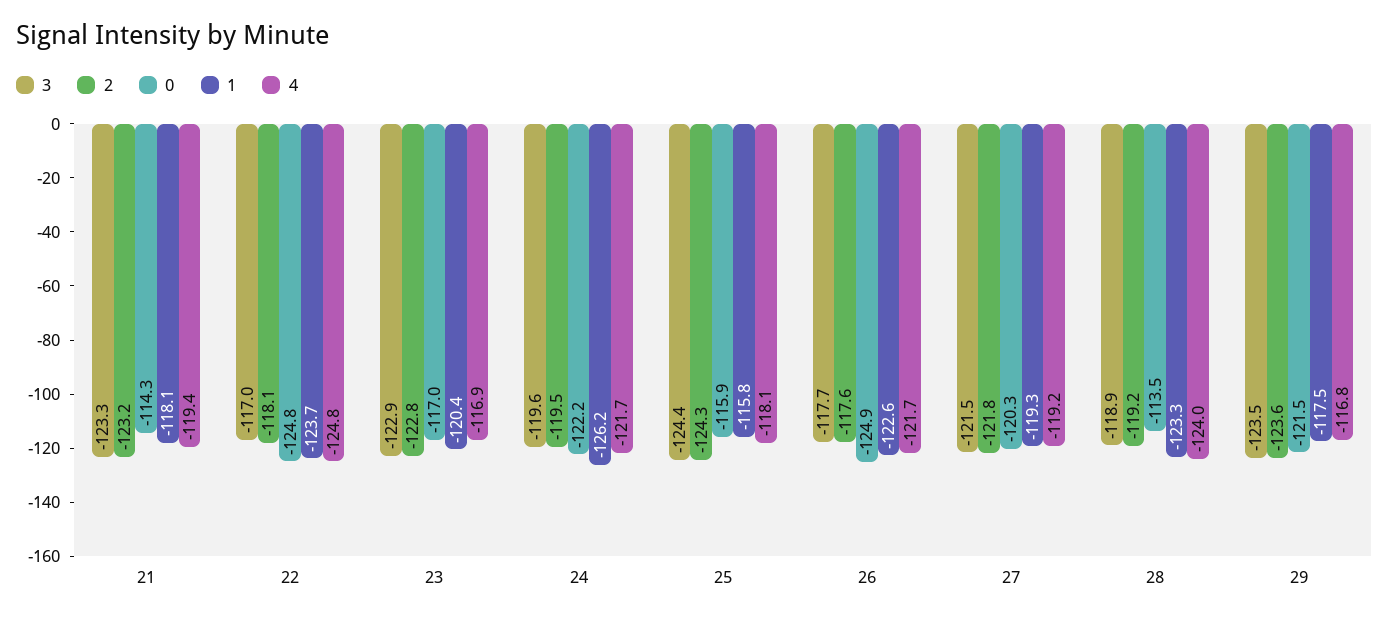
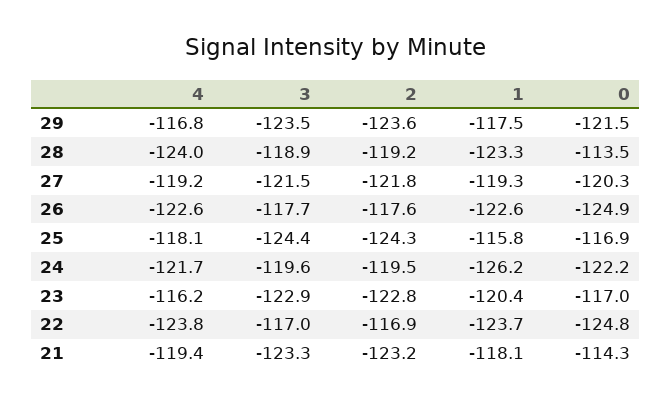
2, 22: -118.1 -> -116.9
4, 22: -124.8 -> -123.8
4, 23: -116.9 -> -116.2
0, 25: -115.9 -> -116.9
4, 26: -121.7 -> -122.6

